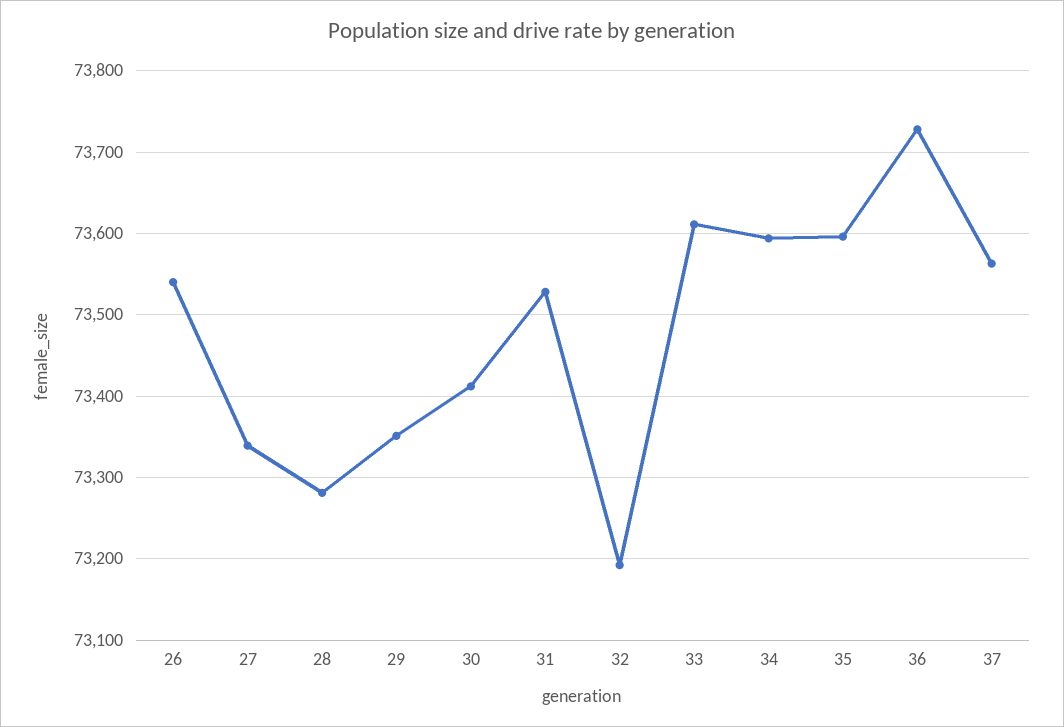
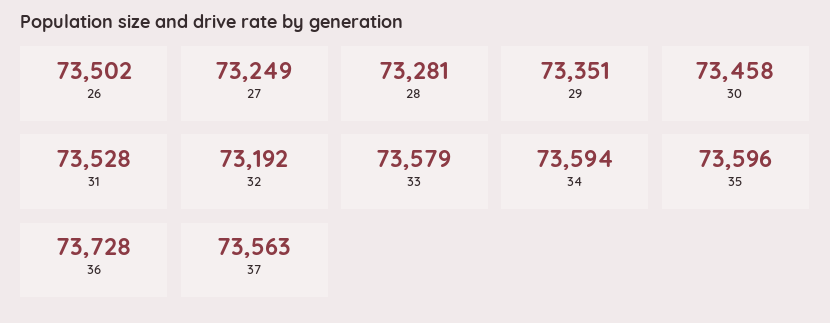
26: 73540 -> 73502
27: 73340 -> 73249
30: 73410 -> 73458
33: 73610 -> 73579

